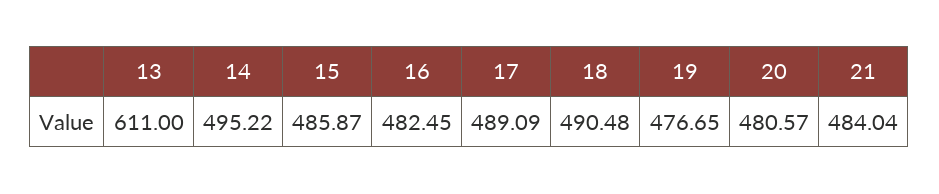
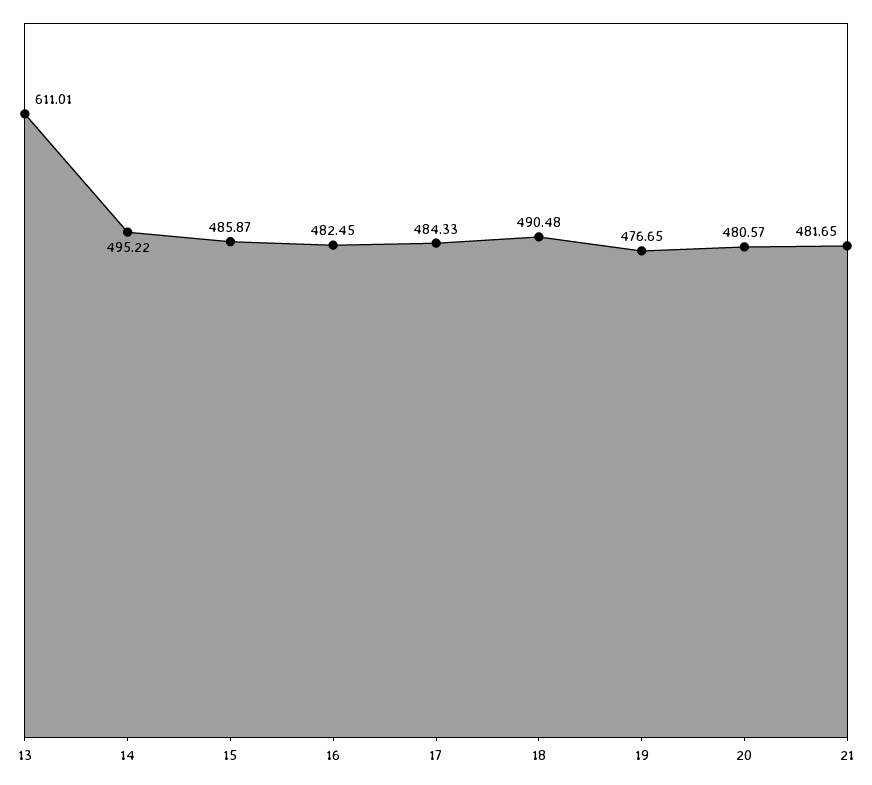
13: 611 -> 611.01
17: 489.09 -> 484.33
21: 484.04 -> 481.65

